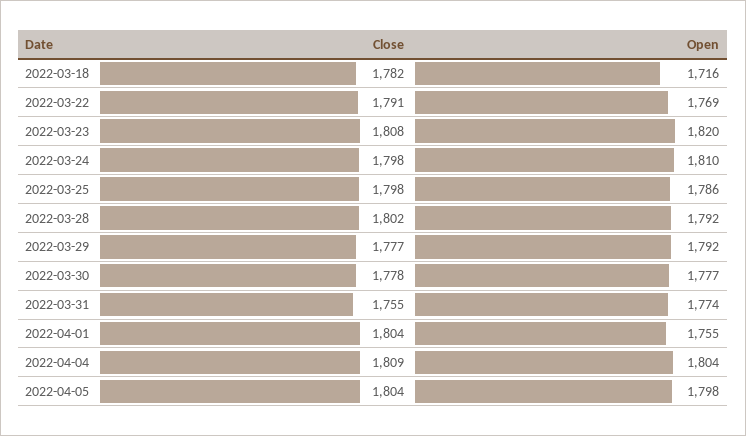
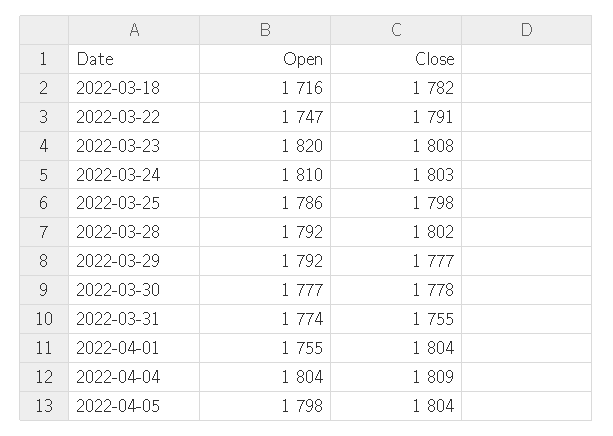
Open, 2022-03-22: 1769 -> 1747
Close, 2022-03-24: 1798 -> 1803

